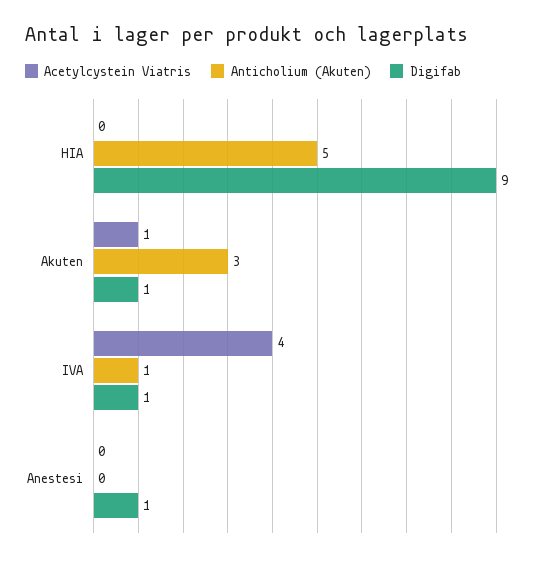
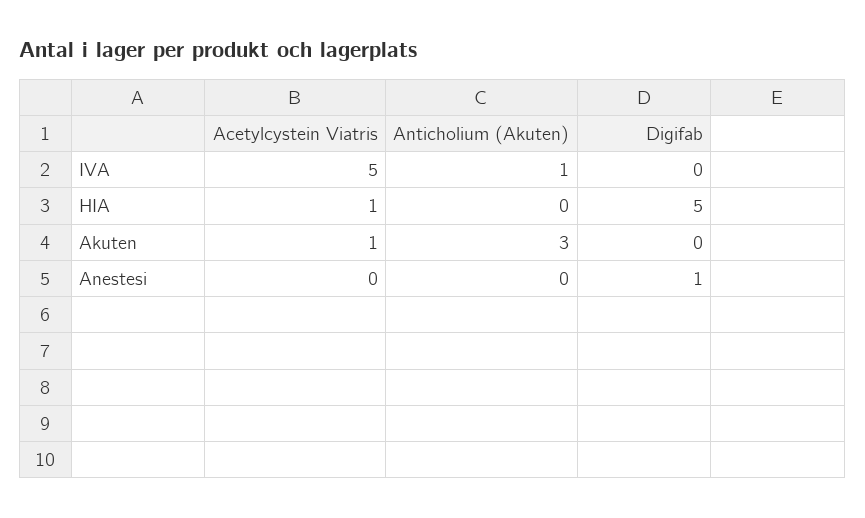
Acetylcystein Viatris, HIA: 0 -> 1
Anticholium (Akuten), HIA: 5 -> 0
Digifab, HIA: 9 -> 5
Digifab, Akuten: 1 -> 0
Acetylcystein Viatris, IVA: 4 -> 5
Digifab, IVA: 1 -> 0

